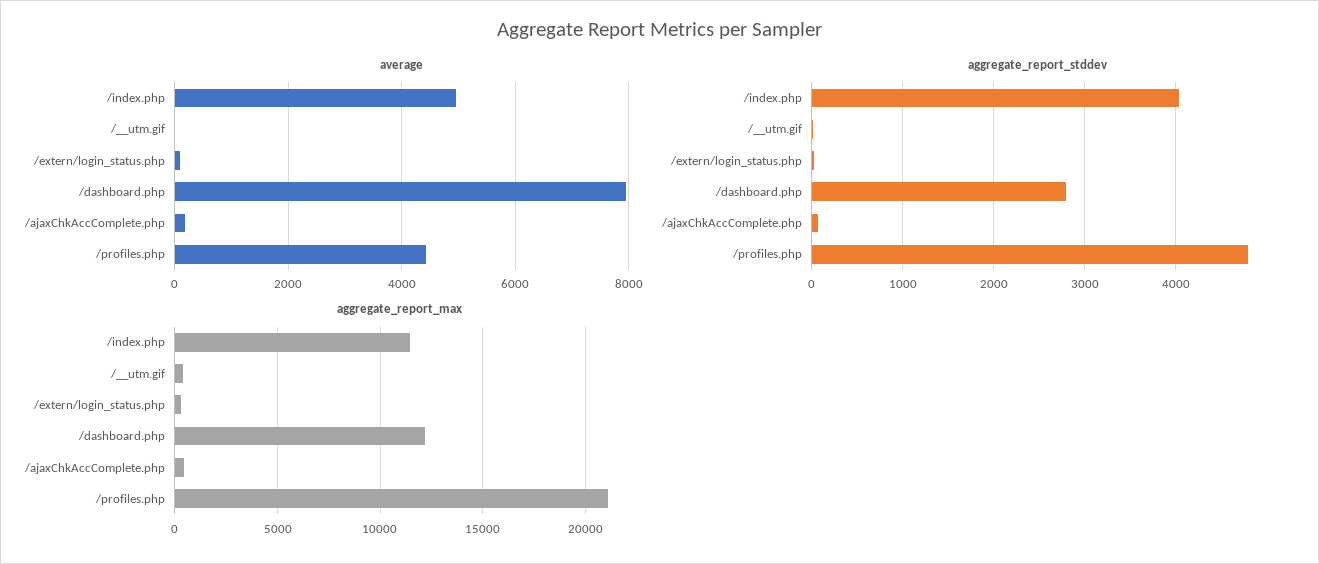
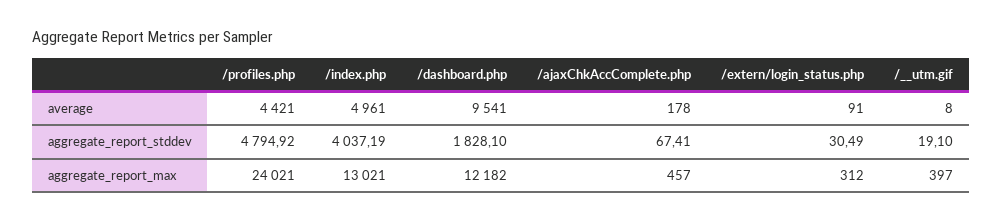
average, /dashboard.php: 8000 -> 9541
aggregate_report_stddev, /dashboard.php: 2800 -> 1828.1
aggregate_report_max, /index.php: 11500 -> 13021
aggregate_report_max, /profiles.php: 21000 -> 24021

